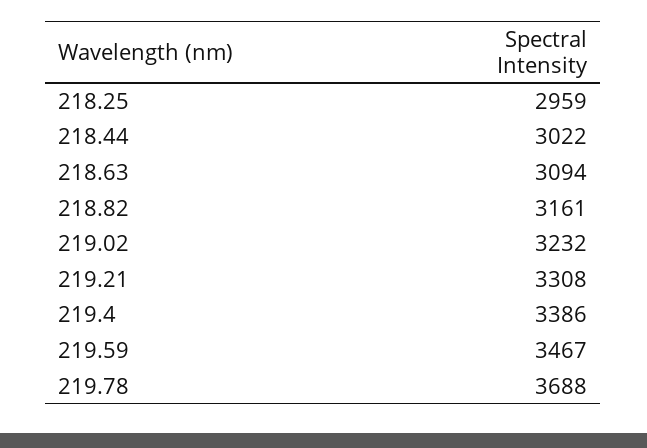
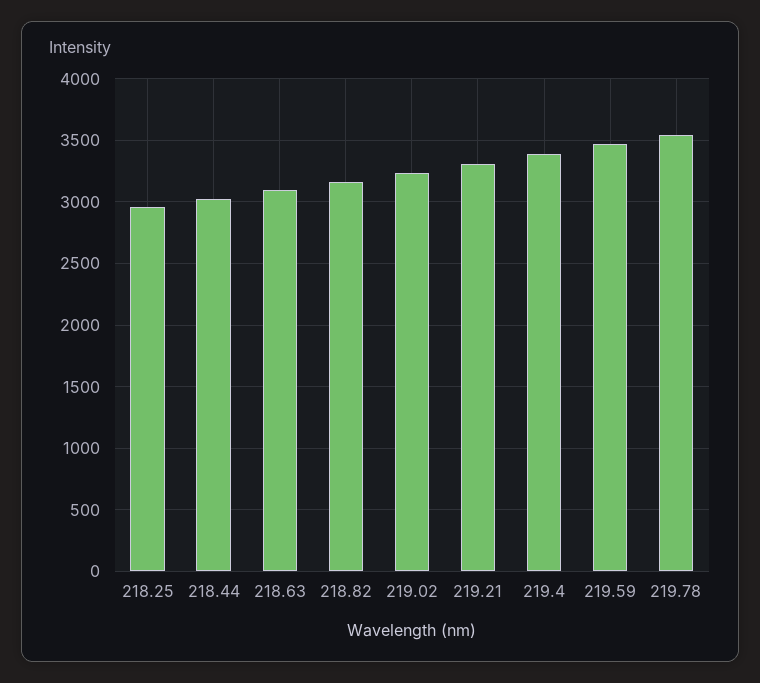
219.78: 3688 -> 3550

